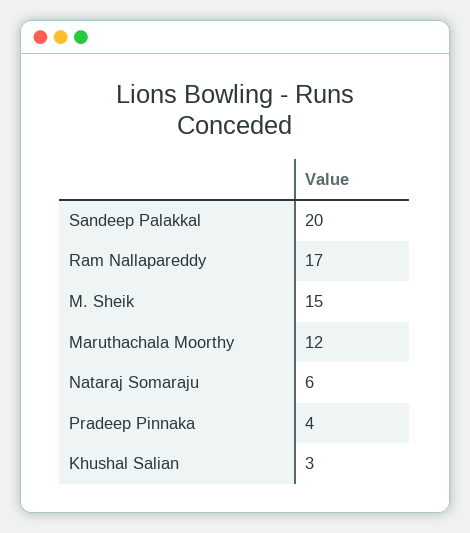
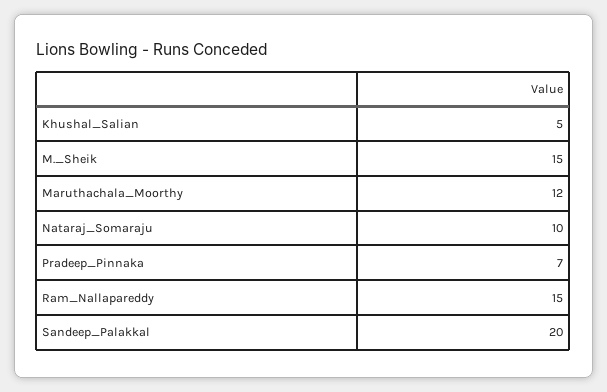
Ram Nallapareddy: 17 -> 15
Nataraj Somaraju: 6 -> 10
Pradeep Pinnaka: 4 -> 7
Khushal Salian: 3 -> 5

